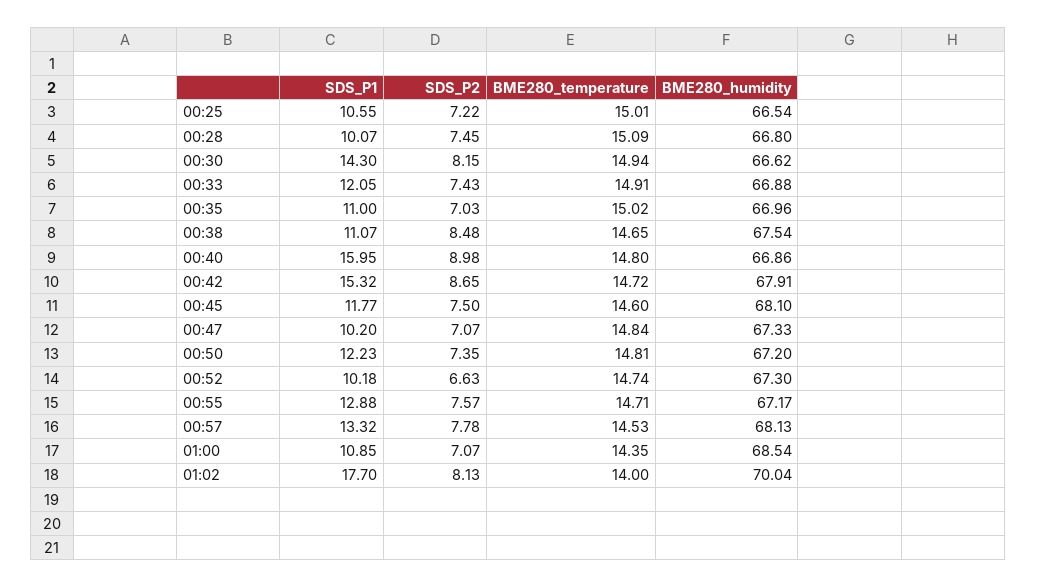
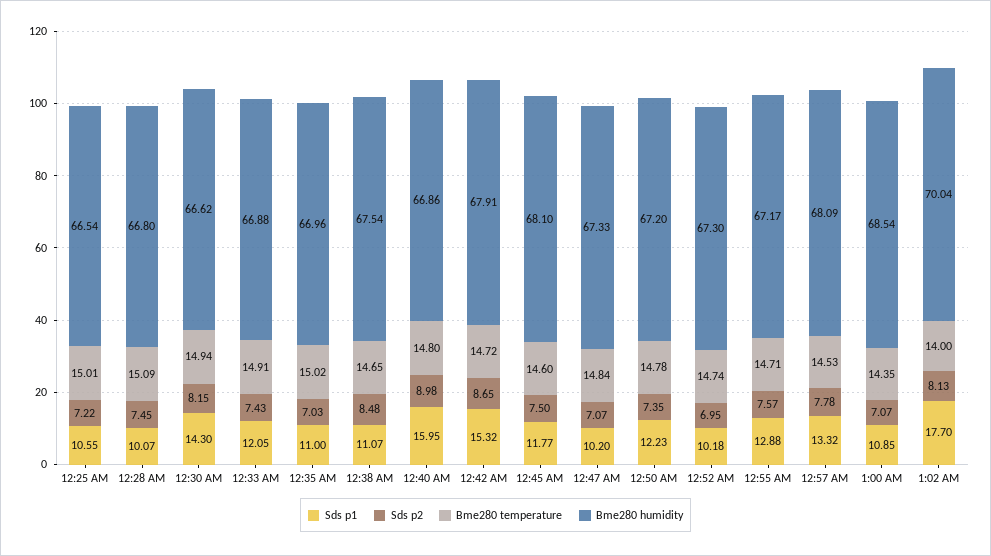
BME280_temperature, 00:50: 14.81 -> 14.78
SDS_P2, 00:52: 6.63 -> 6.95
BME280_humidity, 00:57: 68.13 -> 68.09

